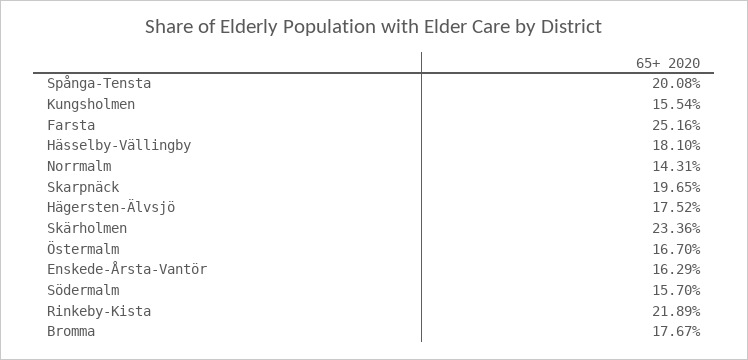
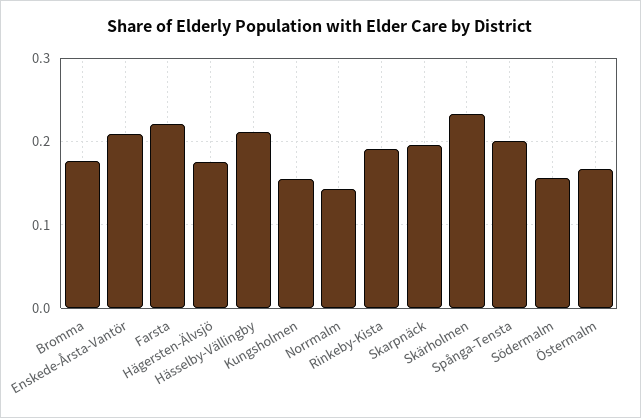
Farsta: 0.2516 -> 0.22
Hässelby-Vällingby: 0.181 -> 0.21
Enskede-Årsta-Vantör: 0.1629 -> 0.21
Rinkeby-Kista: 0.2189 -> 0.19

